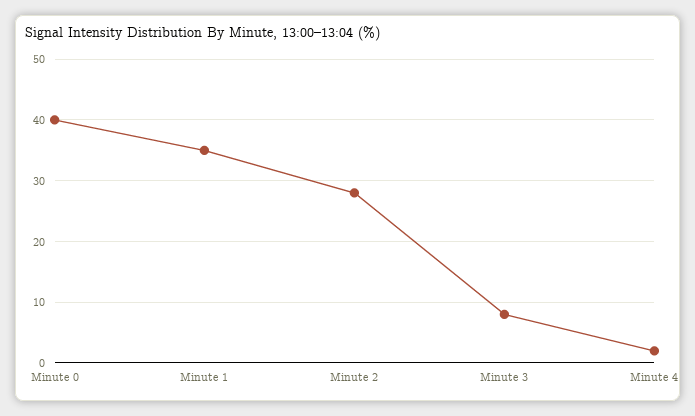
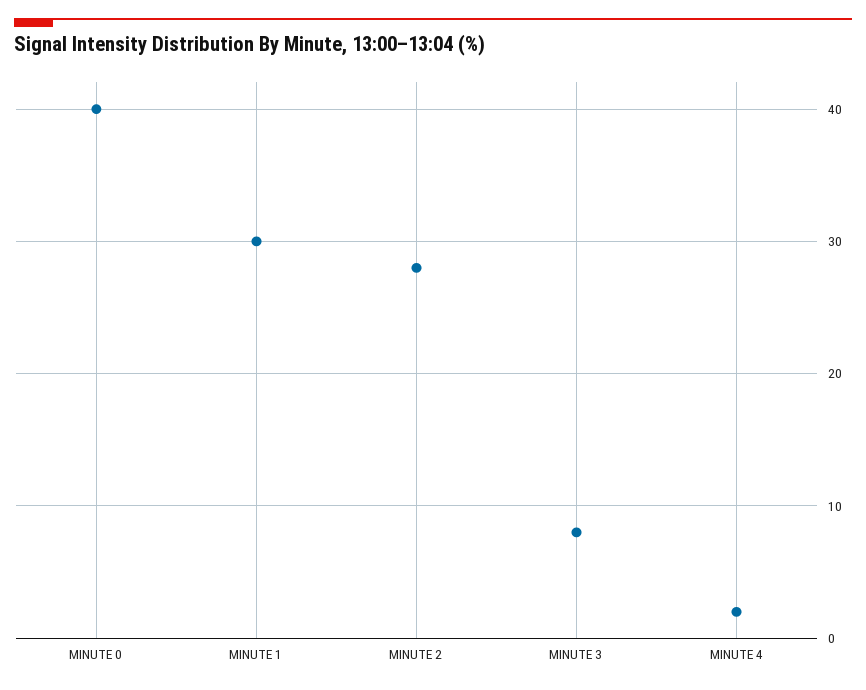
Minute 1: 35 -> 30

